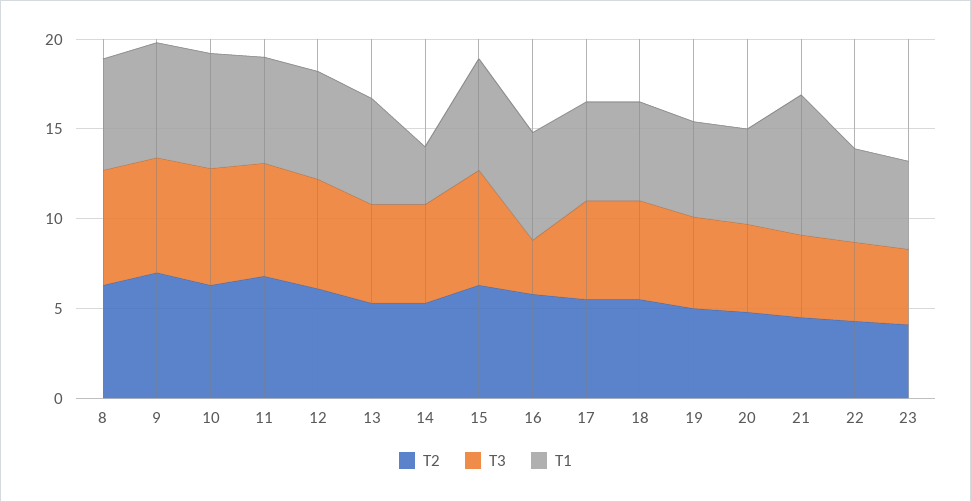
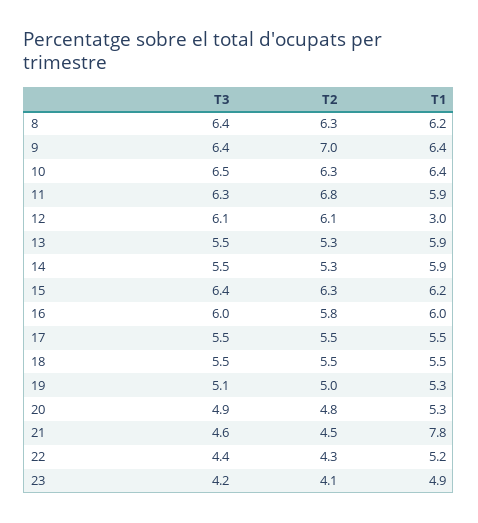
T1, 12: 6 -> 3
T1, 14: 3 -> 5.9
T3, 16: 3 -> 6

